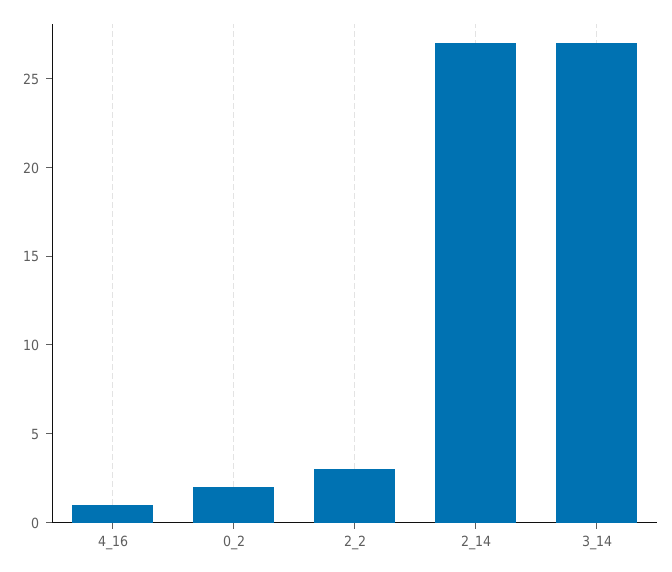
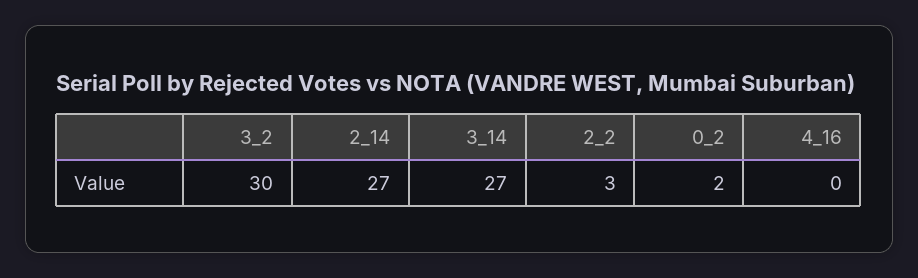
4_16: 1 -> 0
3_2: none -> 30

